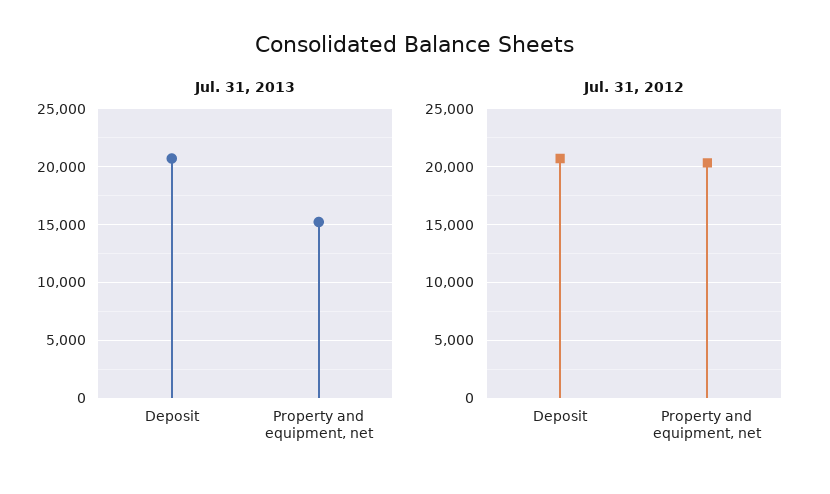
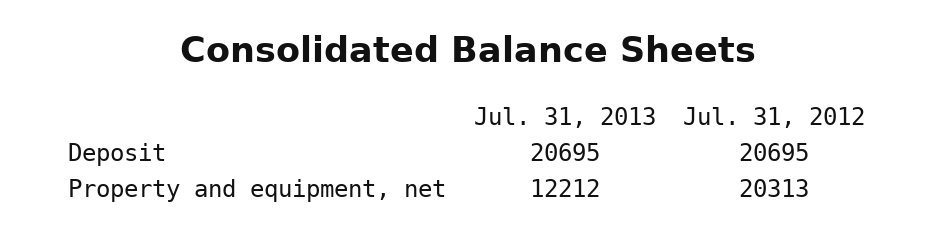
Jul. 31, 2013, Property and equipment, net: 15000 -> 12212

